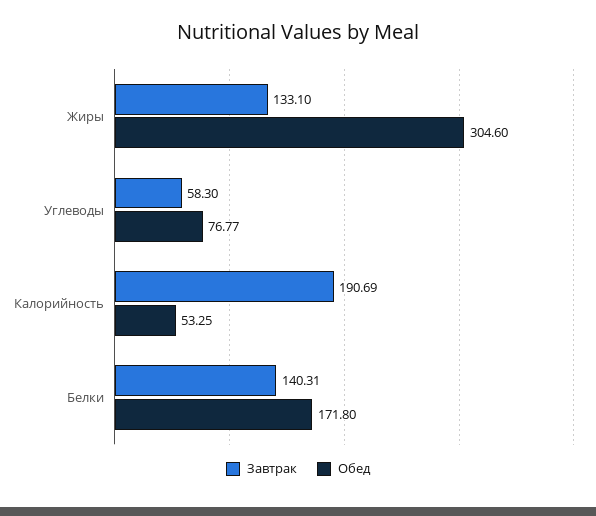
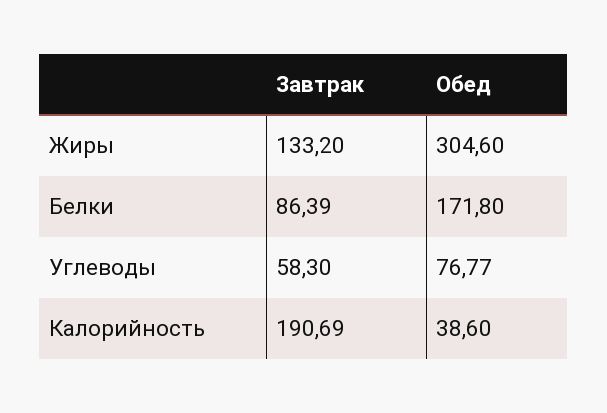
Завтрак, Жиры: 133.1 -> 133.2
Обед, Калорийность: 53.25 -> 38.6
Завтрак, Белки: 140.31 -> 86.39

